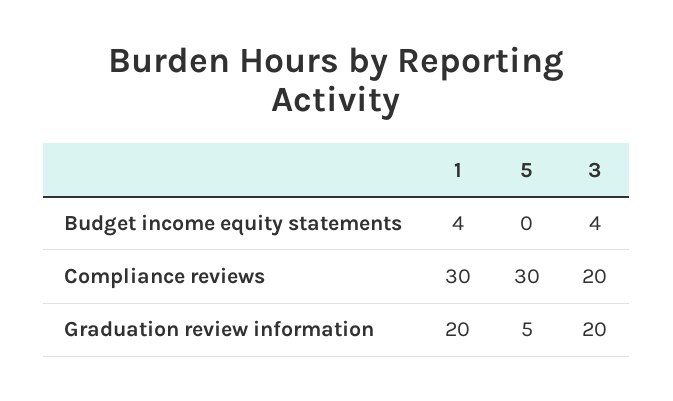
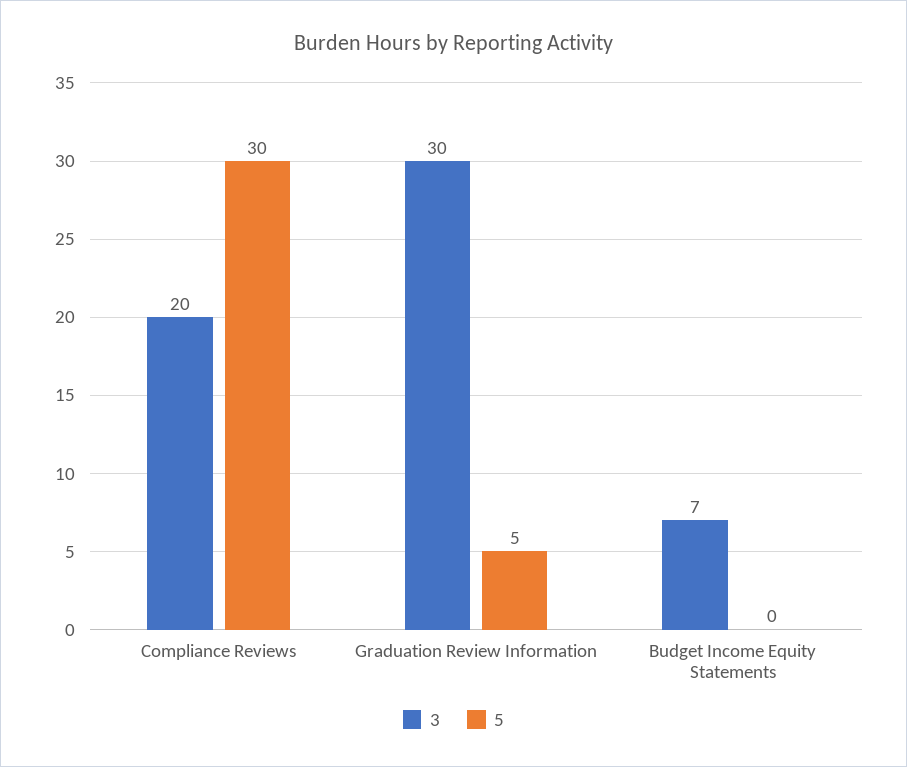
1, Budget income equity statements: 4 -> none
3, Budget income equity statements: 4 -> 7
1, Compliance reviews: 30 -> none
1, Graduation review information: 20 -> none
3, Graduation review information: 20 -> 30

